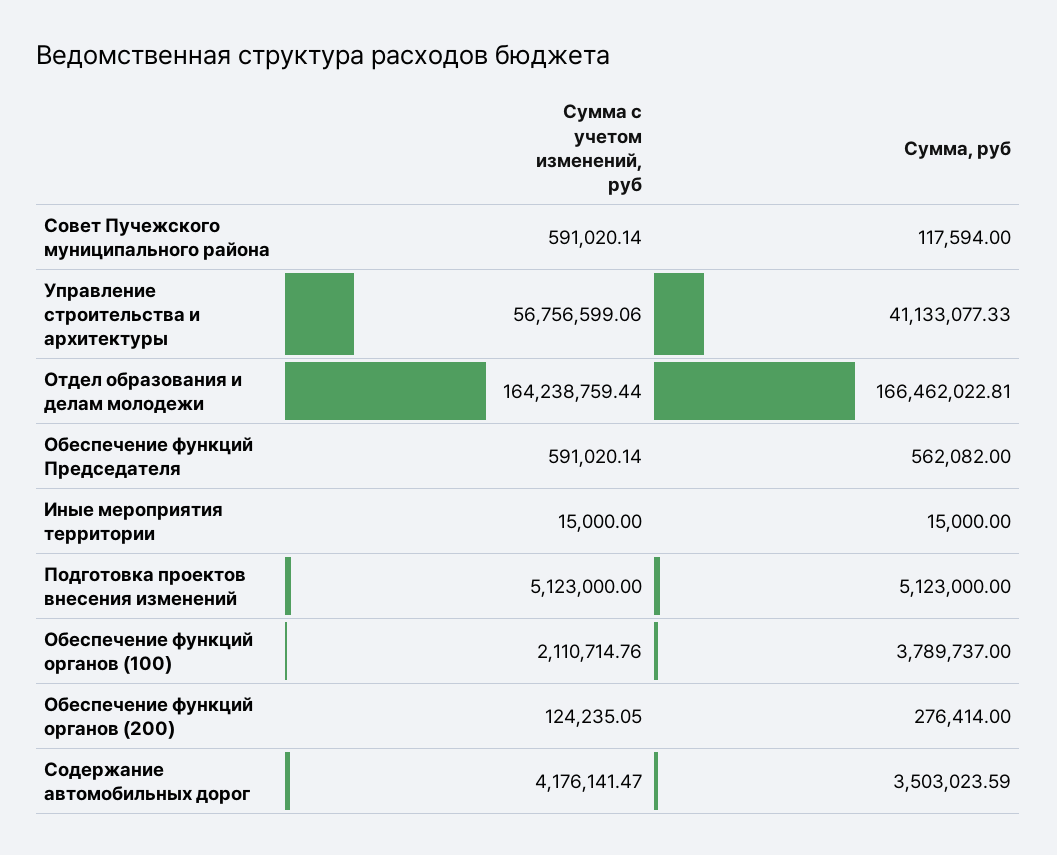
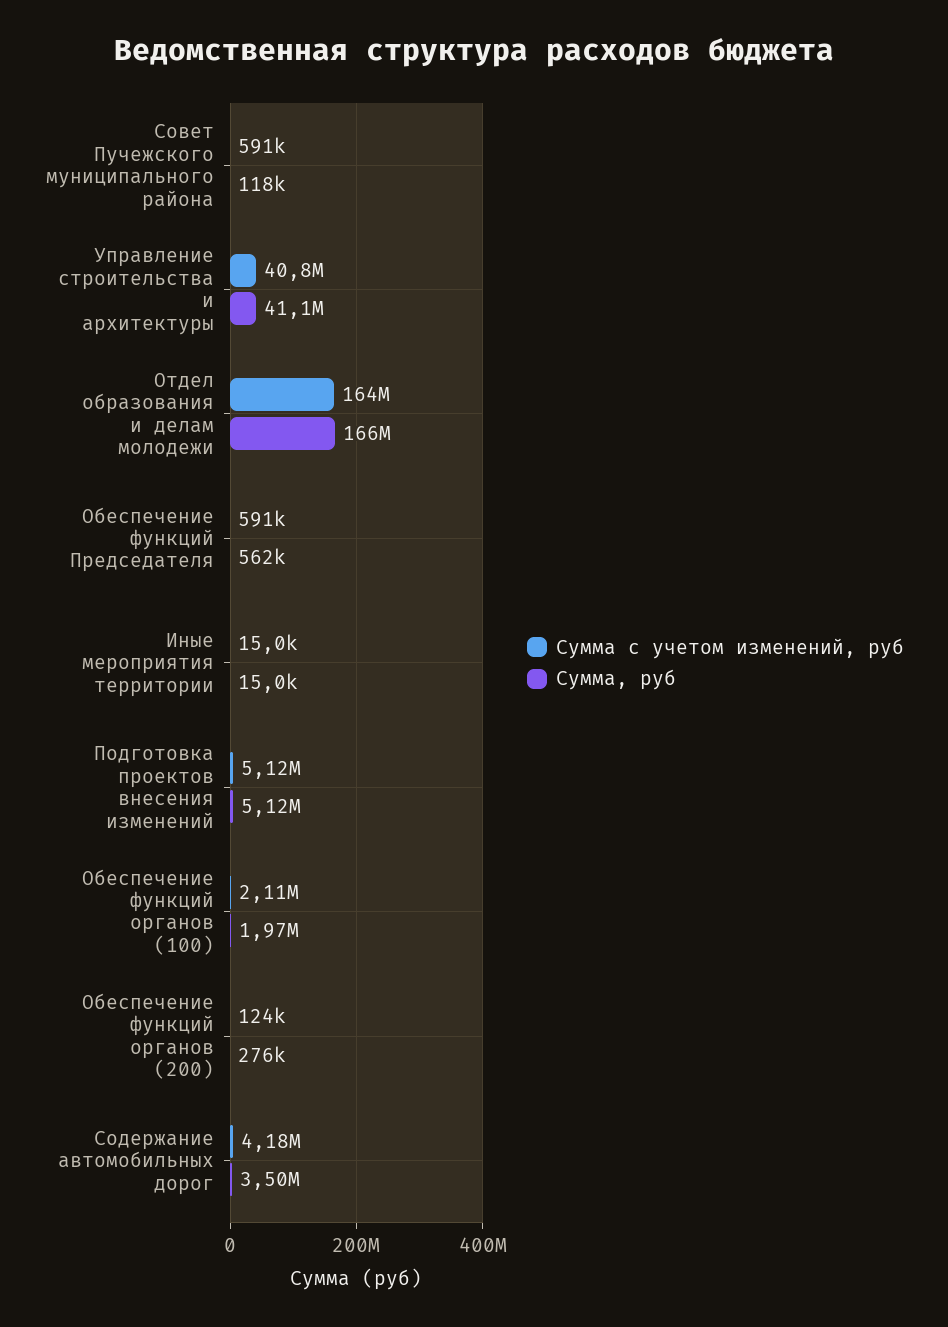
Сумма с учетом изменений, руб, Управление строительства и архитектуры: 56756599.06 -> 40800000
Сумма, руб, Обеспечение функций органов (100): 3789737 -> 1970000

